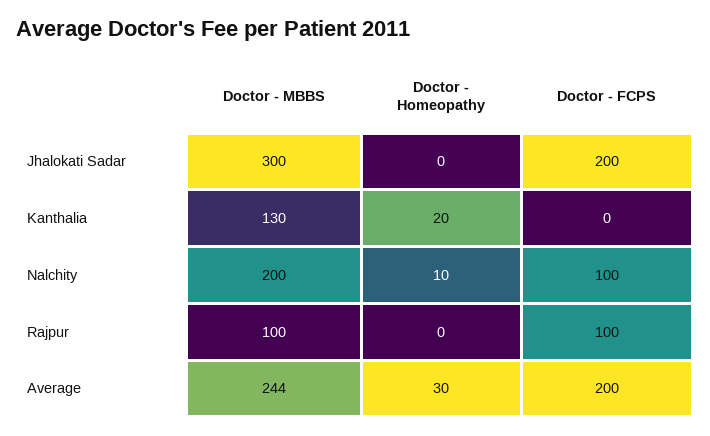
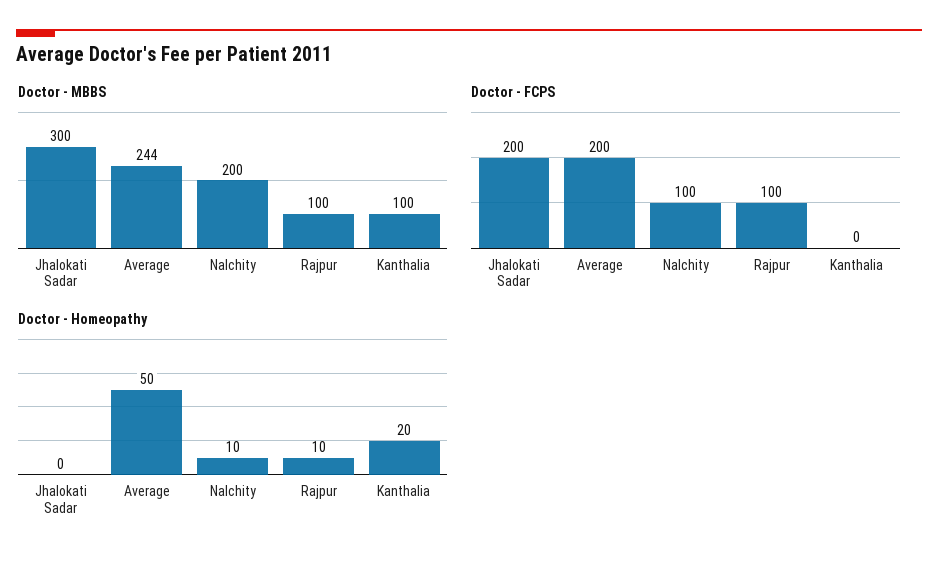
Doctor - MBBS, Kanthalia: 130 -> 100
Doctor - Homeopathy, Rajpur: 0 -> 10
Doctor - Homeopathy, Average: 30 -> 50

